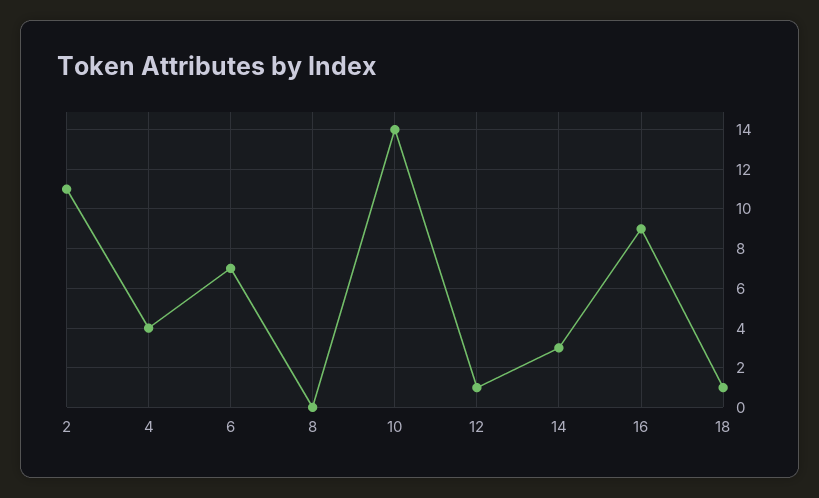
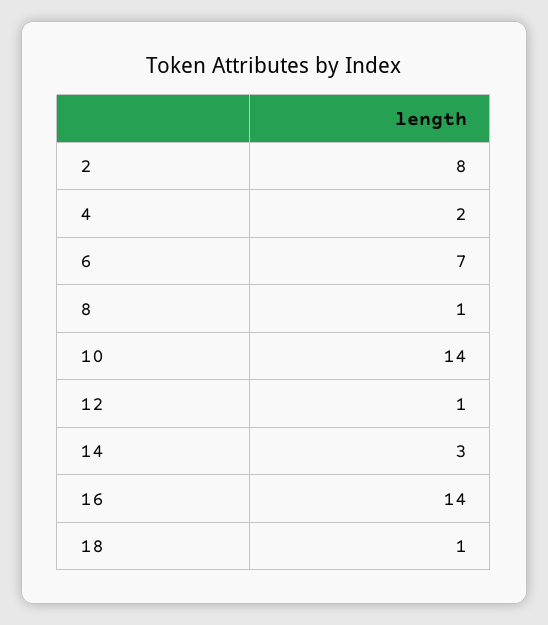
2: 11 -> 8
4: 4 -> 2
8: 0 -> 1
16: 9 -> 14

